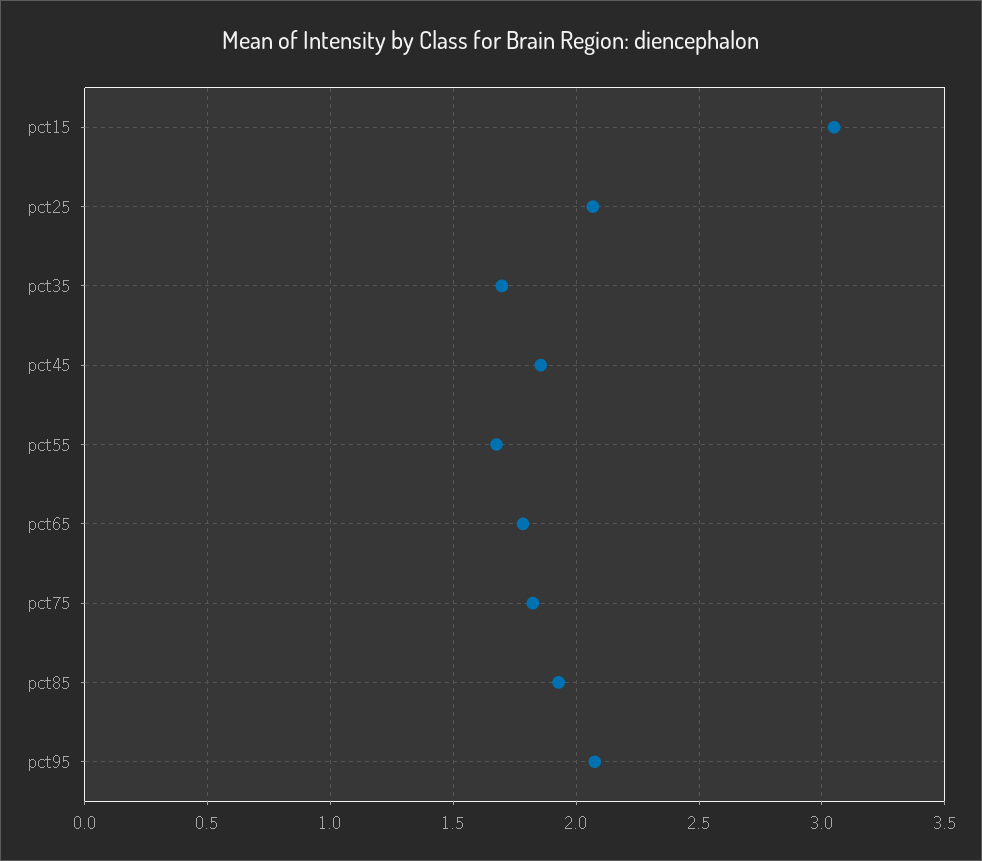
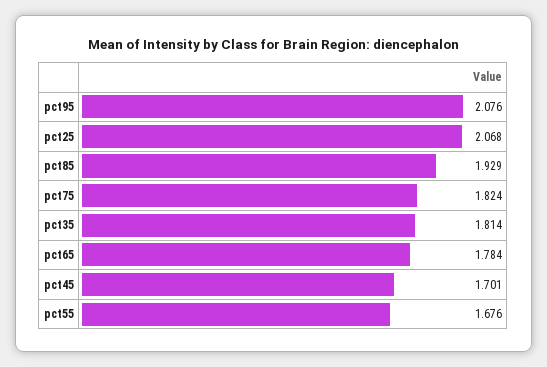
pct15: 3.05 -> none
pct35: 1.7 -> 1.814
pct45: 1.85 -> 1.701

